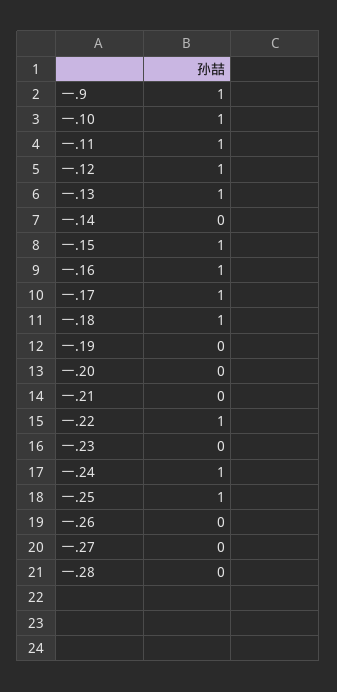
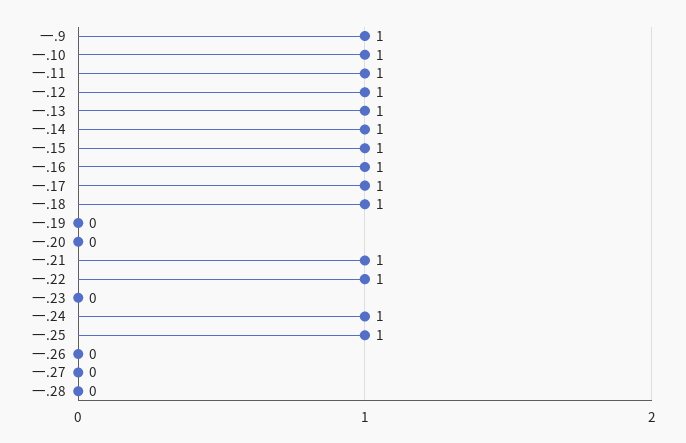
一.14: 0 -> 1
一.21: 0 -> 1

